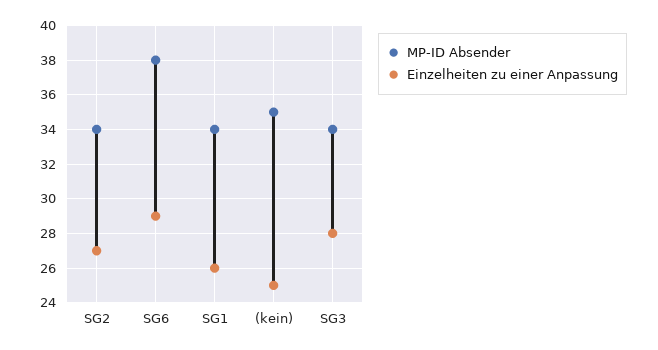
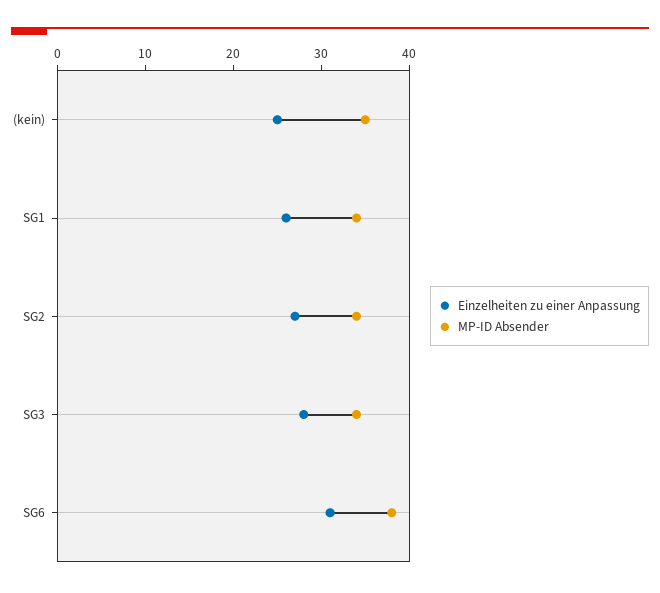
Einzelheiten zu einer Anpassung, SG6: 29 -> 31

